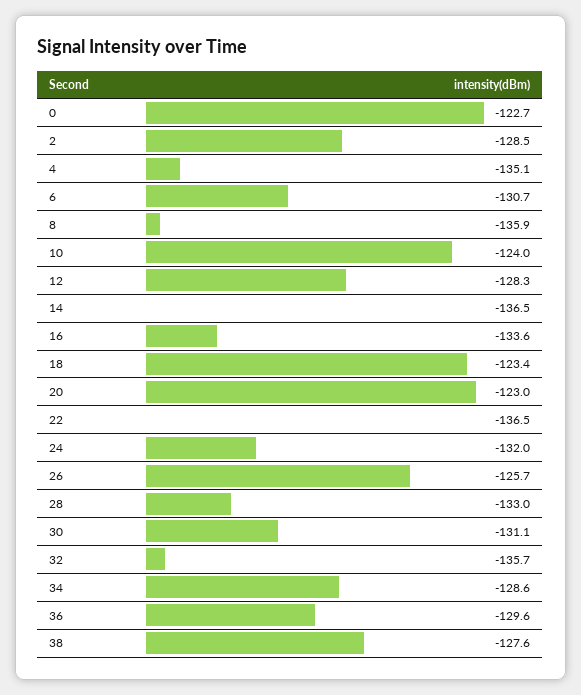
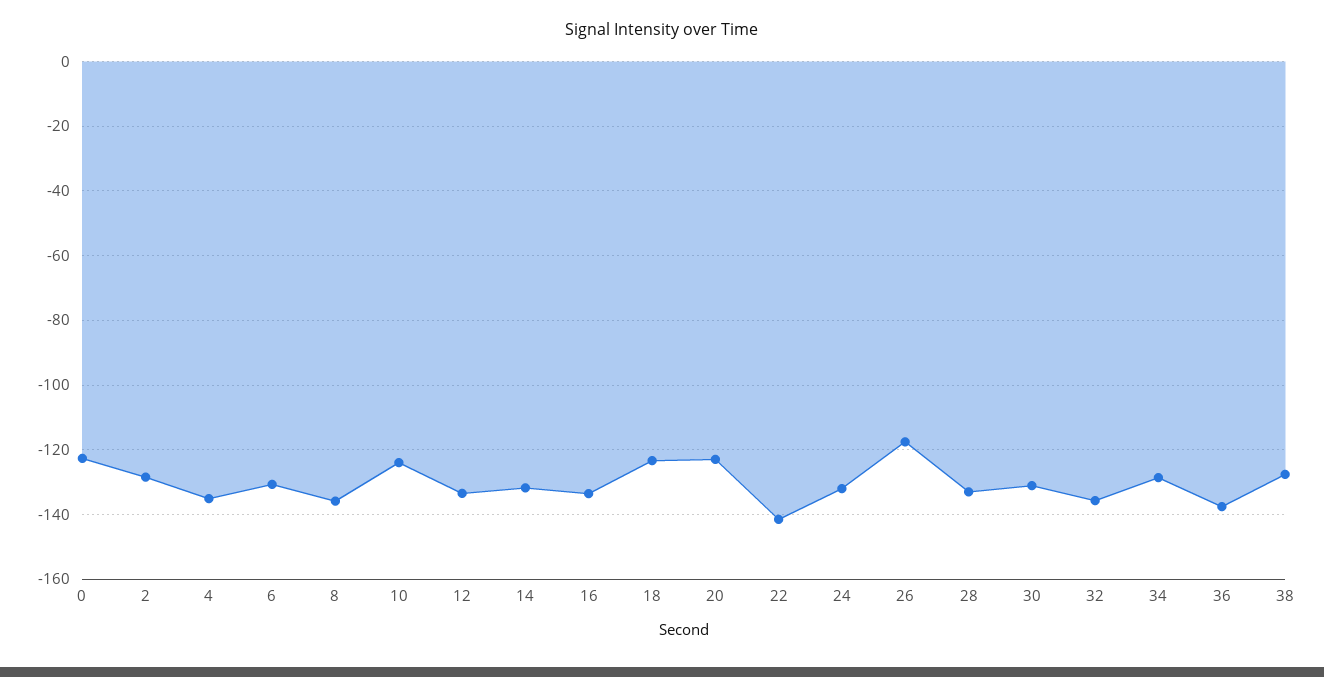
12: -128.3 -> -134
14: -136.5 -> -132
22: -136.5 -> -142
26: -125.7 -> -118
36: -129.6 -> -138

